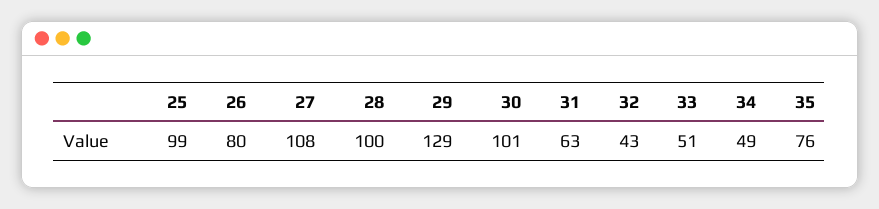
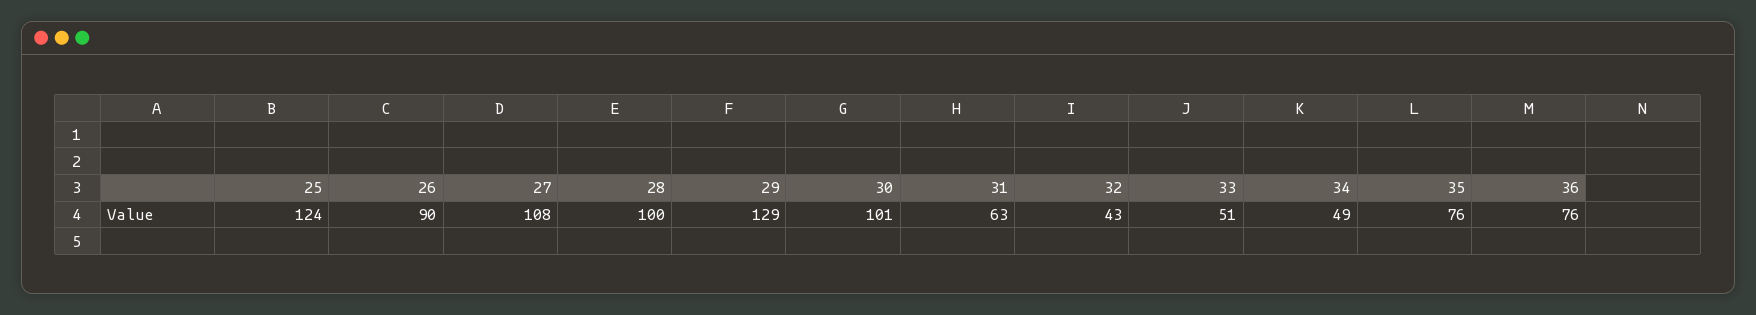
25: 99 -> 124
26: 80 -> 90
36: none -> 76

